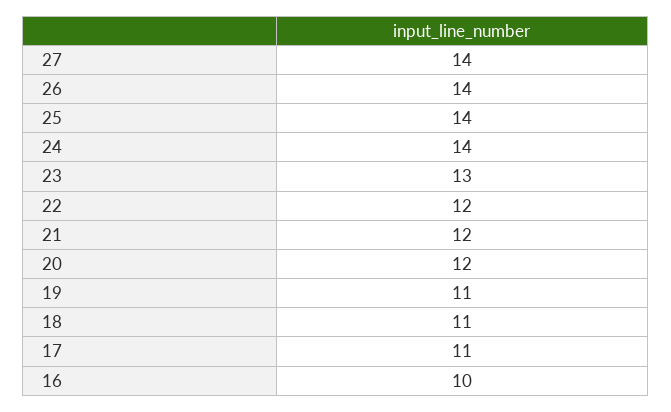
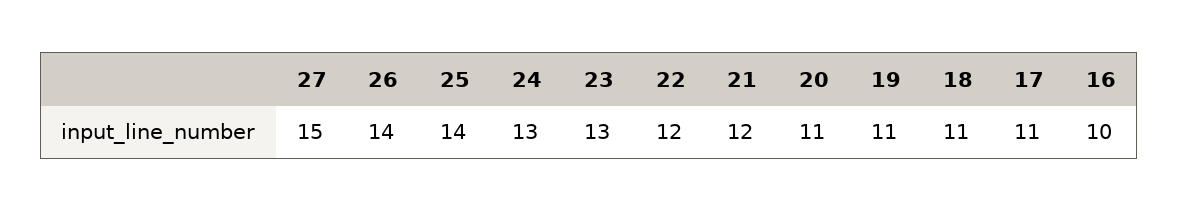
27: 14 -> 15
24: 14 -> 13
20: 12 -> 11

